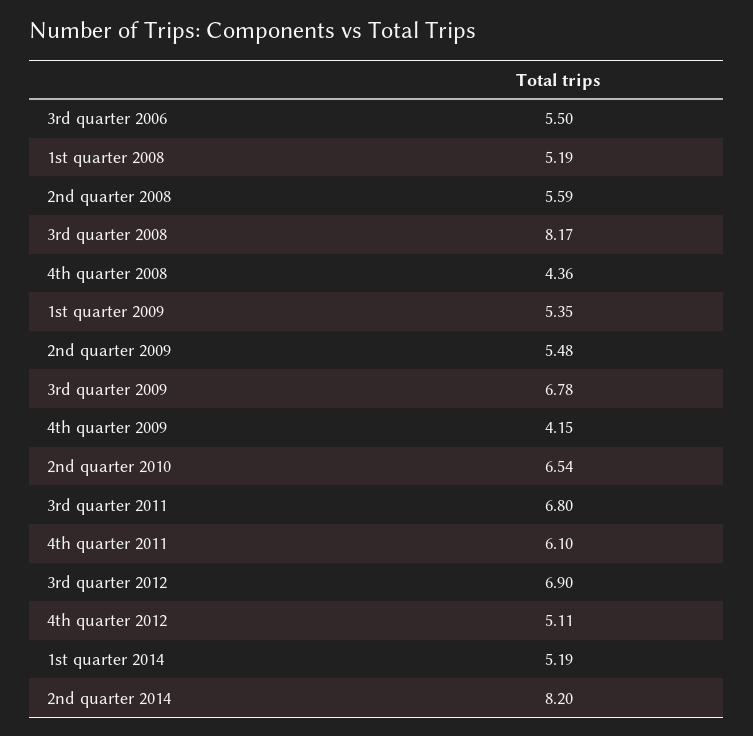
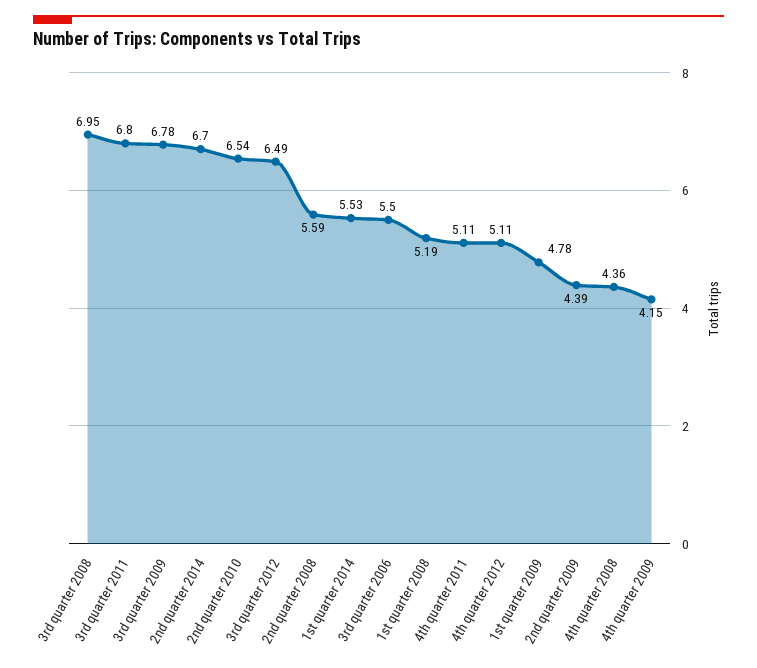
3rd quarter 2008: 8.17 -> 6.95
1st quarter 2009: 5.35 -> 4.78
2nd quarter 2009: 5.48 -> 4.39
4th quarter 2011: 6.1 -> 5.11
3rd quarter 2012: 6.9 -> 6.49
1st quarter 2014: 5.19 -> 5.53
2nd quarter 2014: 8.2 -> 6.7

